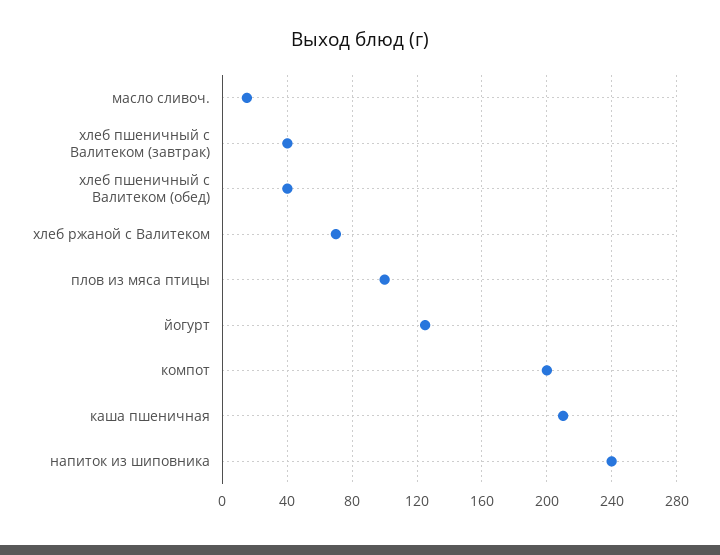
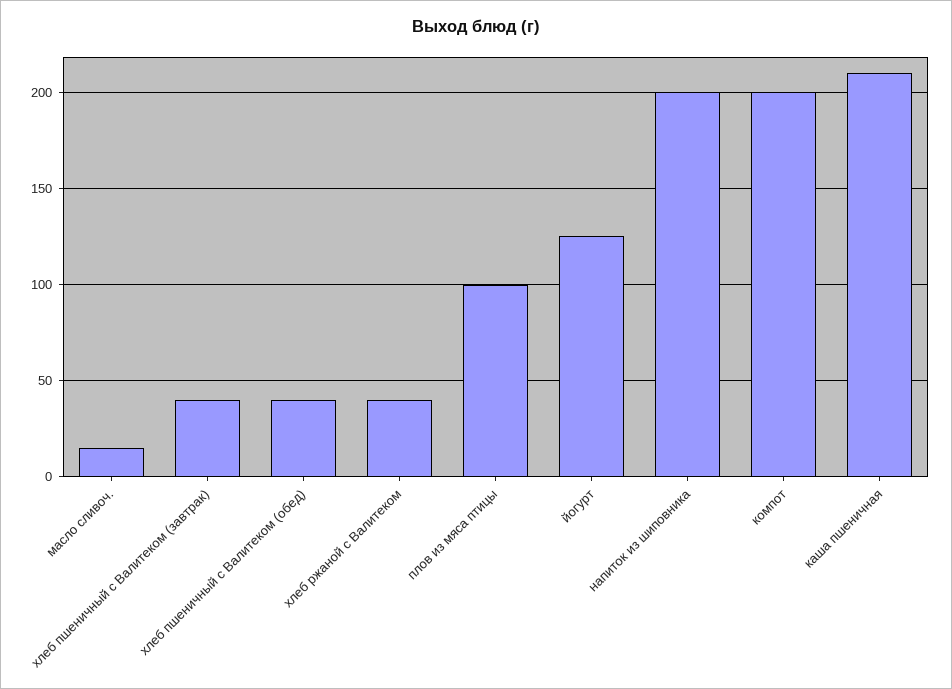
хлеб ржаной с Валитеком: 70 -> 40
напиток из шиповника: 240 -> 200

